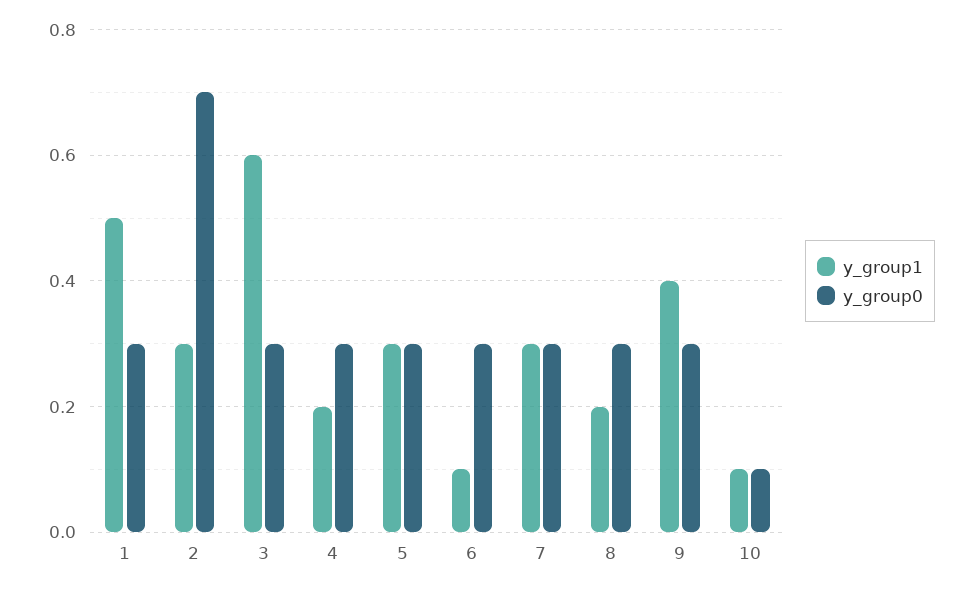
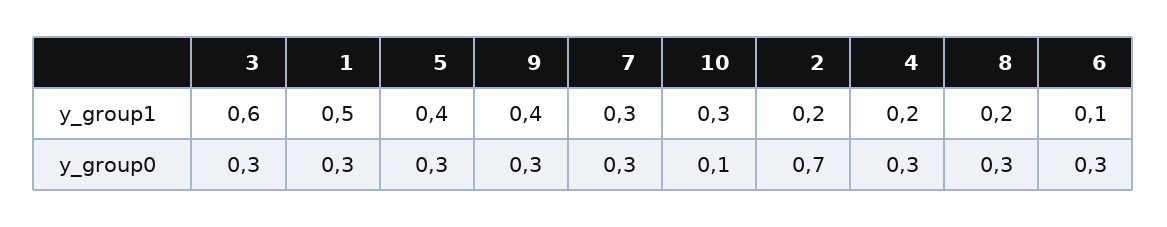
y_group1, 2: 0.3 -> 0.2
y_group1, 5: 0.3 -> 0.4
y_group1, 10: 0.1 -> 0.3

